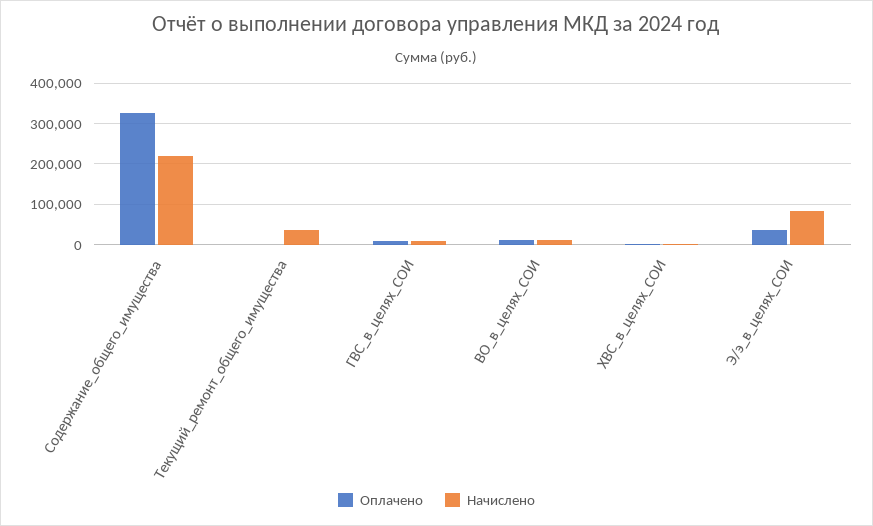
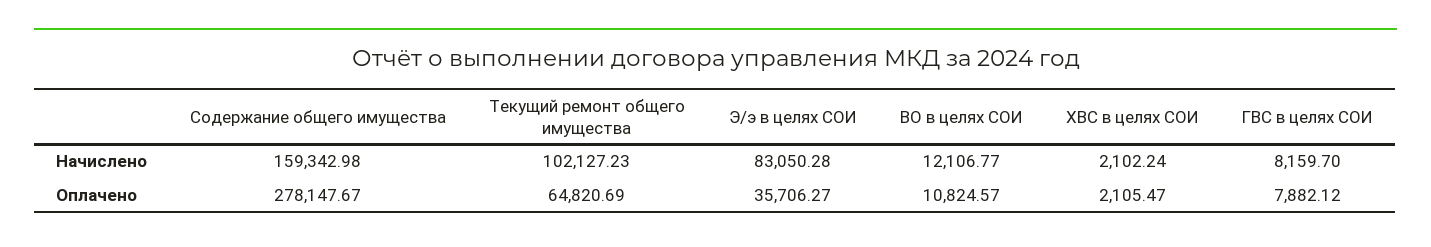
Оплачено, Содержание_общего_имущества: 320000 -> 278147.67
Начислено, Содержание_общего_имущества: 220000 -> 159342.98
Оплачено, Текущий_ремонт_общего_имущества: 0 -> 64820.69
Начислено, Текущий_ремонт_общего_имущества: 40000 -> 102127.23

